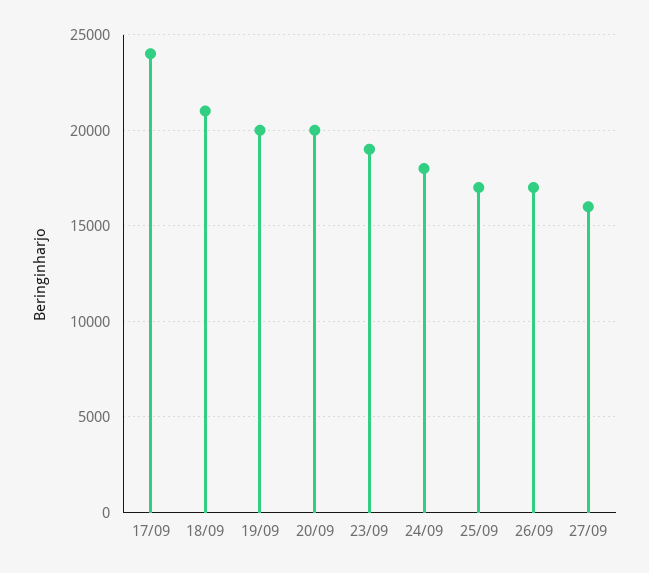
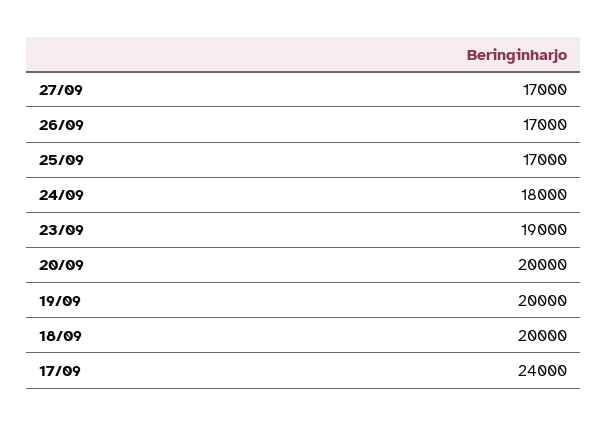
18/09: 21000 -> 20000
27/09: 16000 -> 17000

